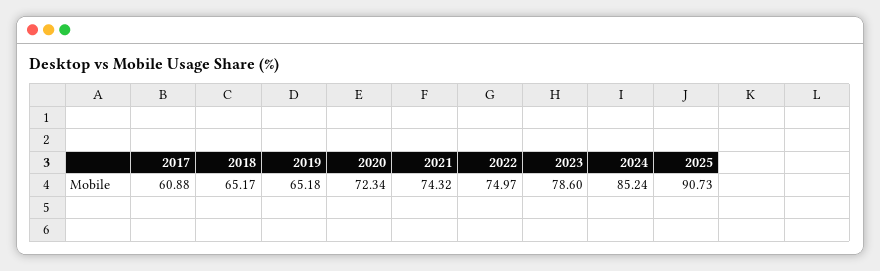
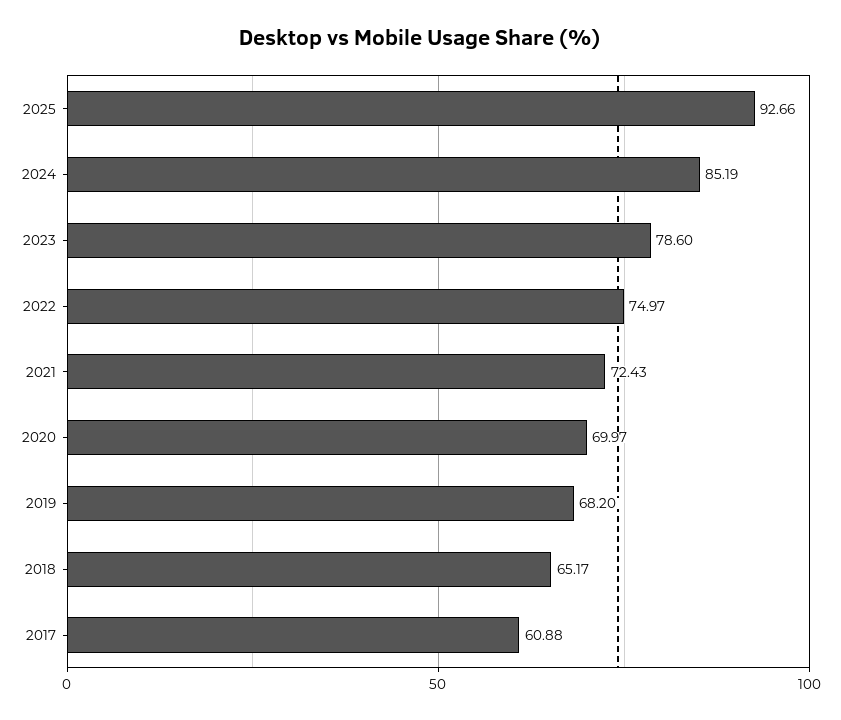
2019: 65.18 -> 68.2
2020: 72.34 -> 69.97
2021: 74.32 -> 72.43
2024: 85.24 -> 85.19
2025: 90.73 -> 92.66

